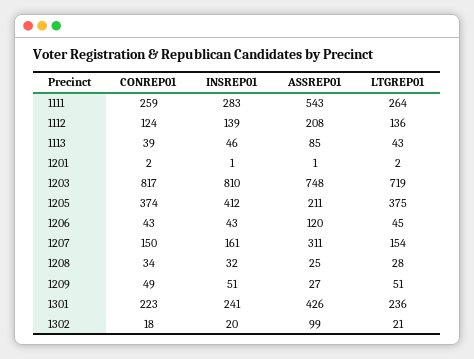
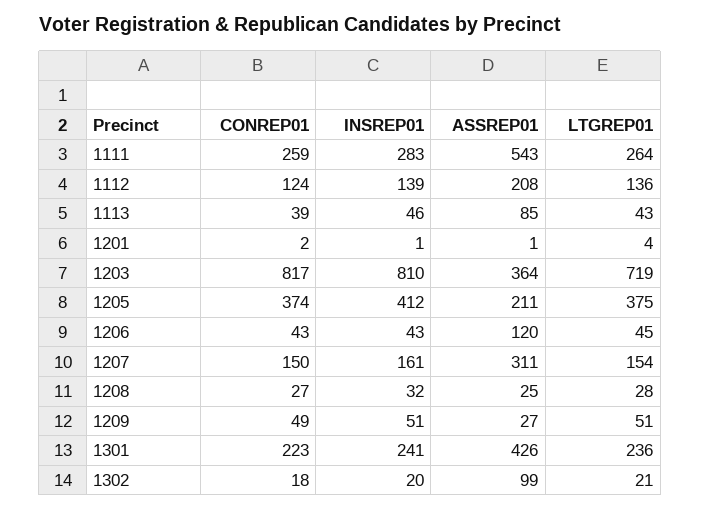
LTGREP01, 1201: 2 -> 4
ASSREP01, 1203: 748 -> 364
CONREP01, 1208: 34 -> 27

